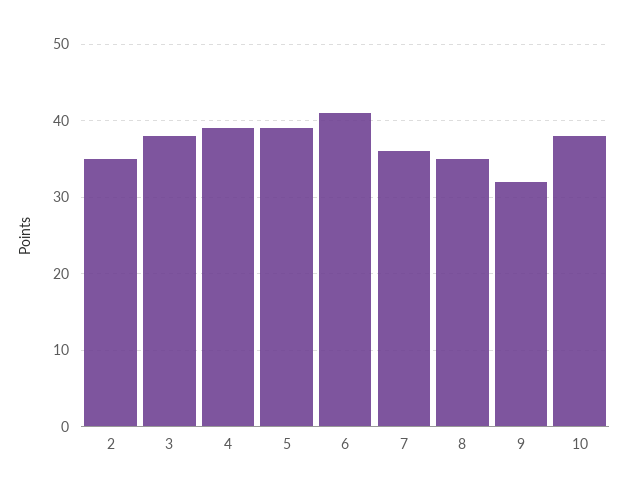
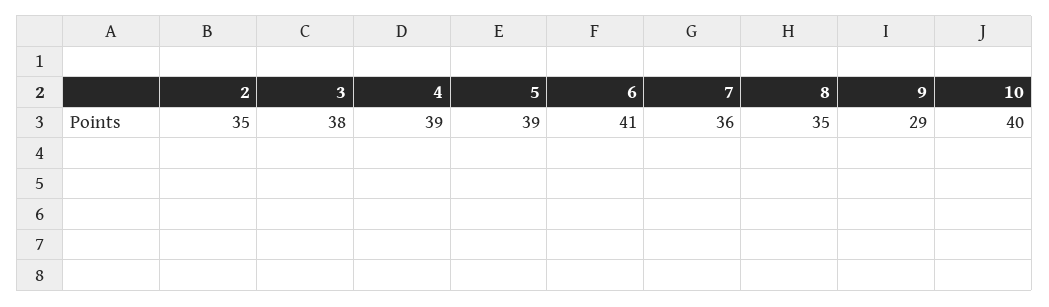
9: 32 -> 29
10: 38 -> 40

